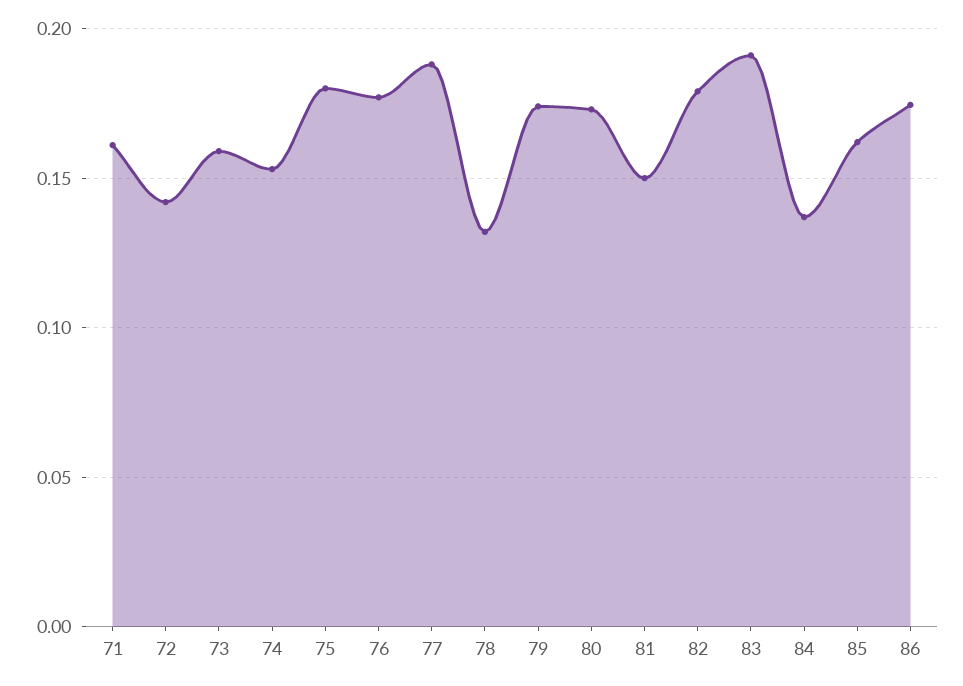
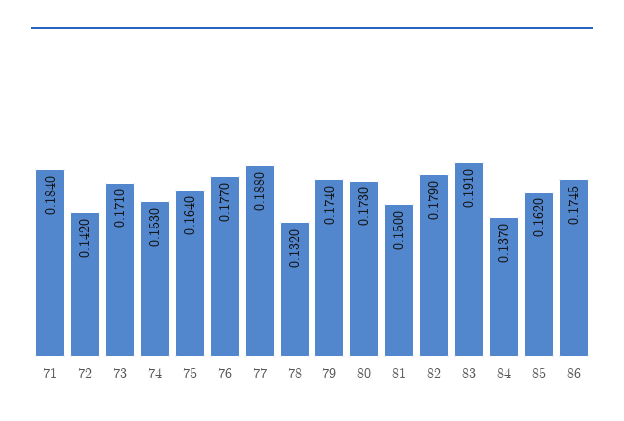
71: 0.16 -> 0.184
73: 0.16 -> 0.171
75: 0.18 -> 0.164

